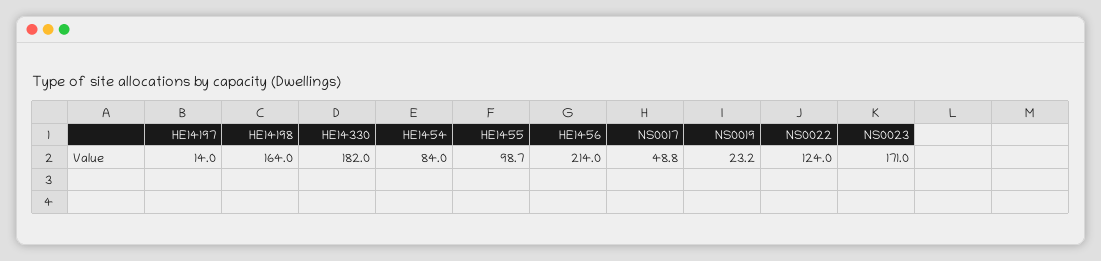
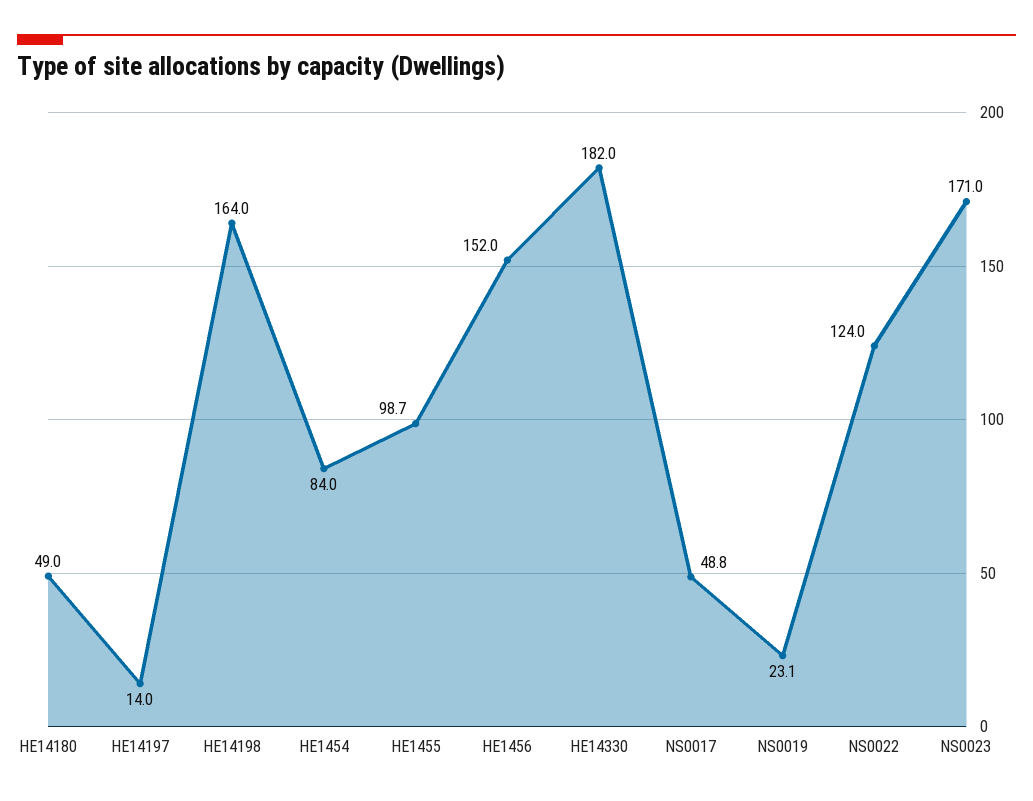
HE1456: 214 -> 152
NS0019: 23.2 -> 23.1
HE14180: none -> 49

